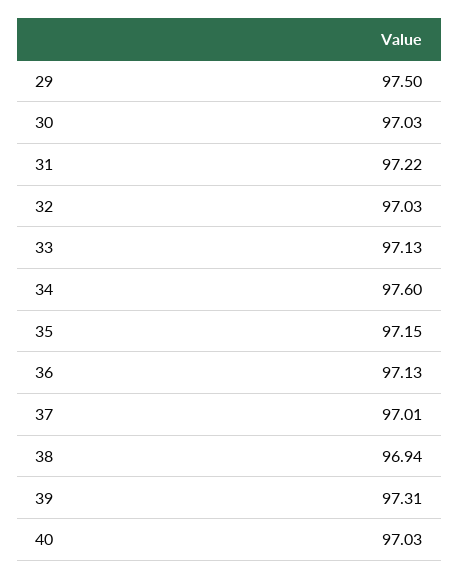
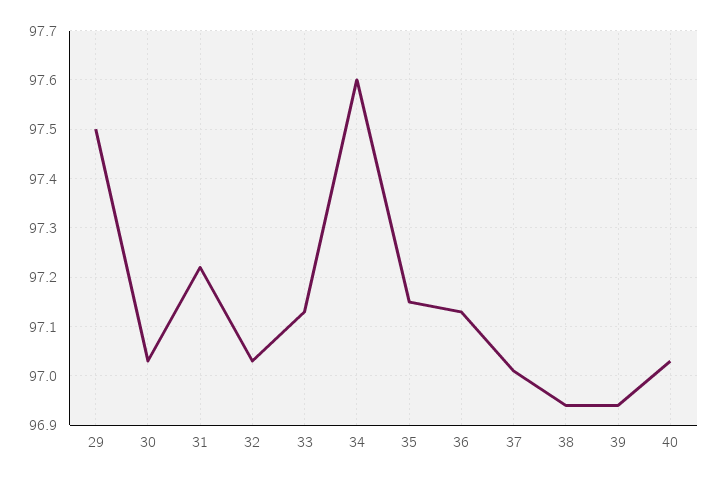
39: 97.31 -> 96.95

